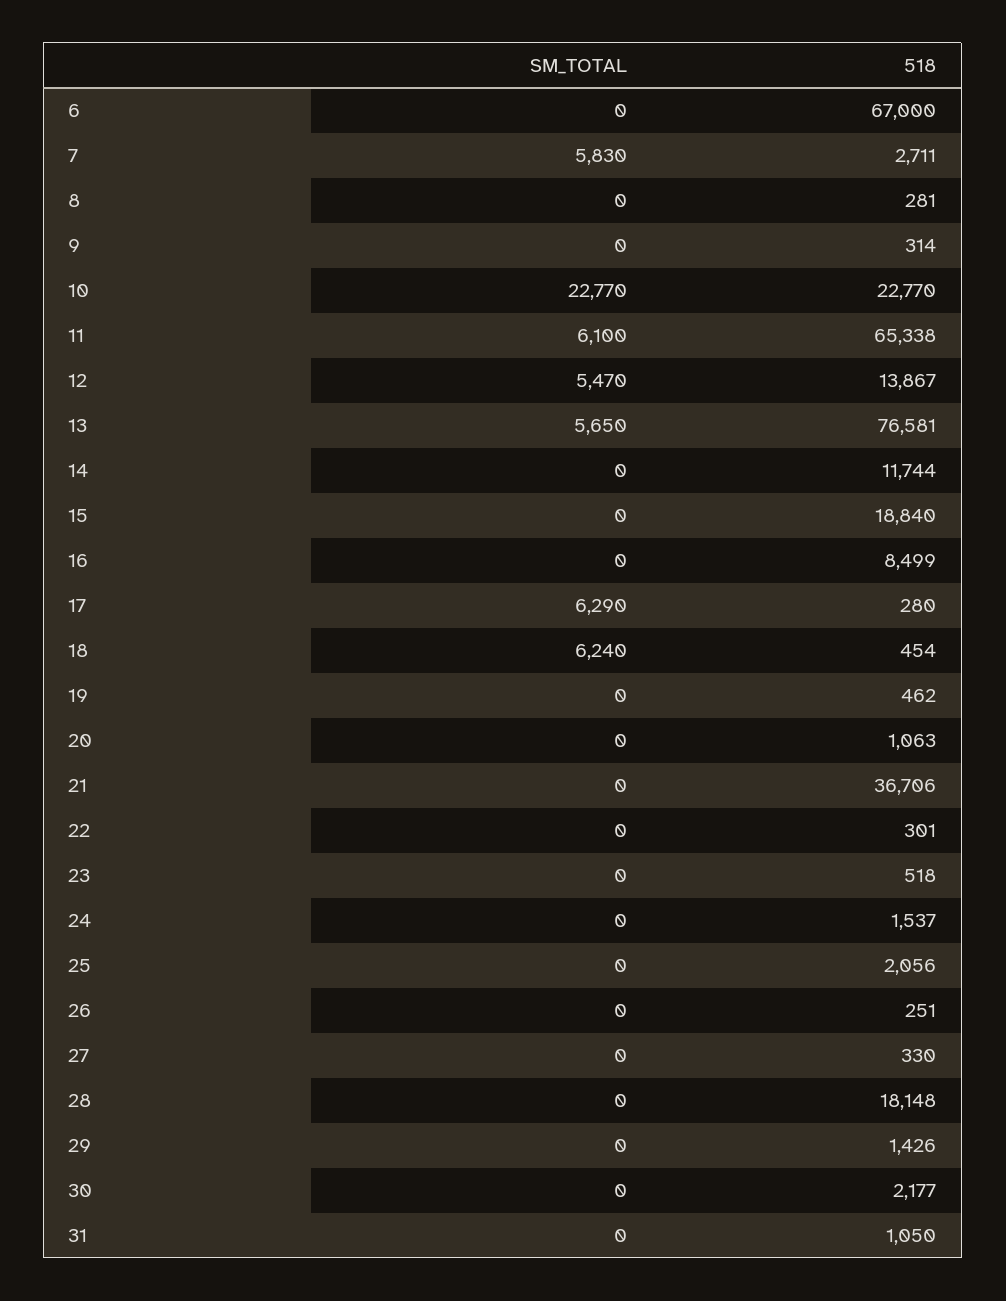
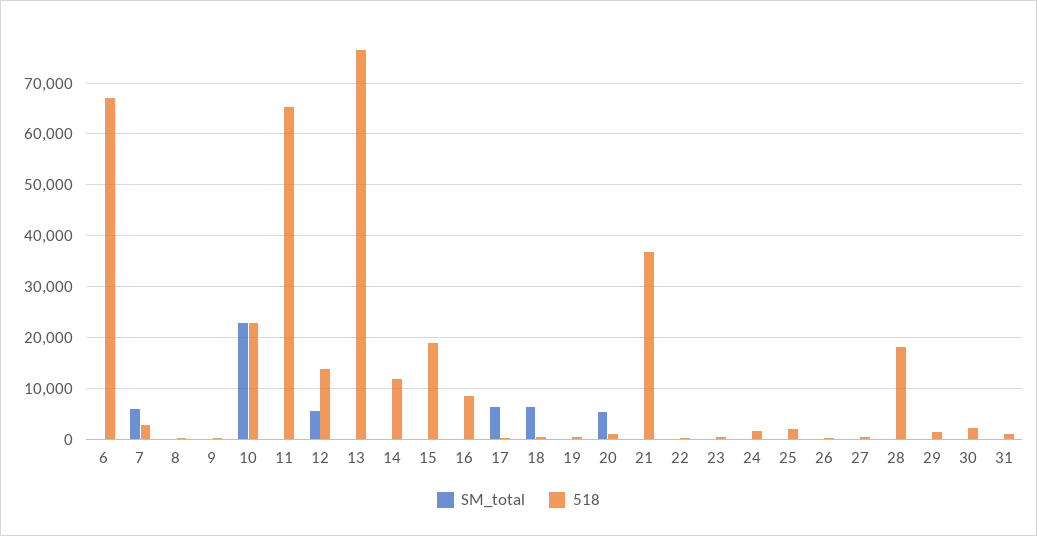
SM_TOTAL, 11: 6100 -> 0
SM_TOTAL, 13: 5650 -> 0
SM_TOTAL, 20: 0 -> 6000

